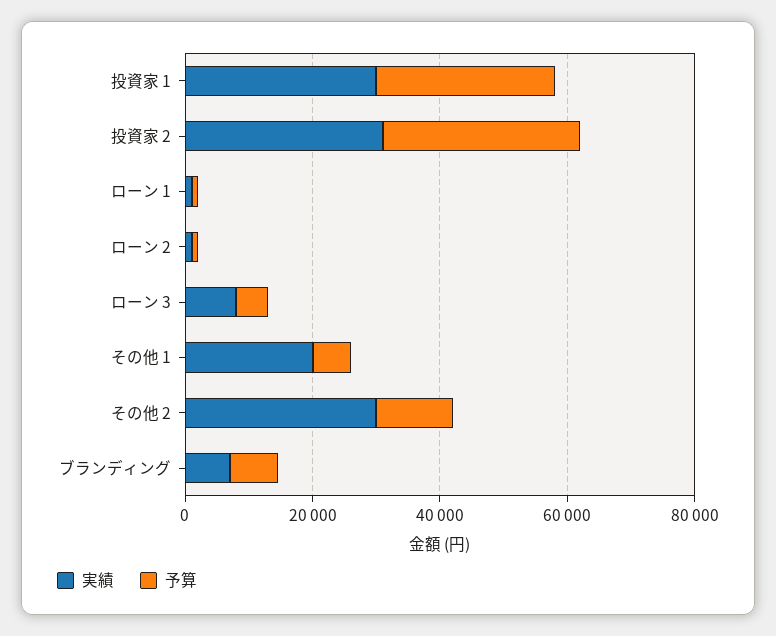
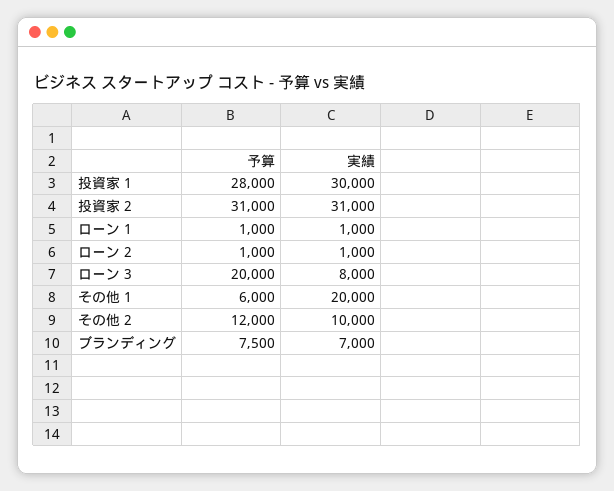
予算, ローン 3: 5000 -> 20000
実績, その他 2: 30000 -> 10000

